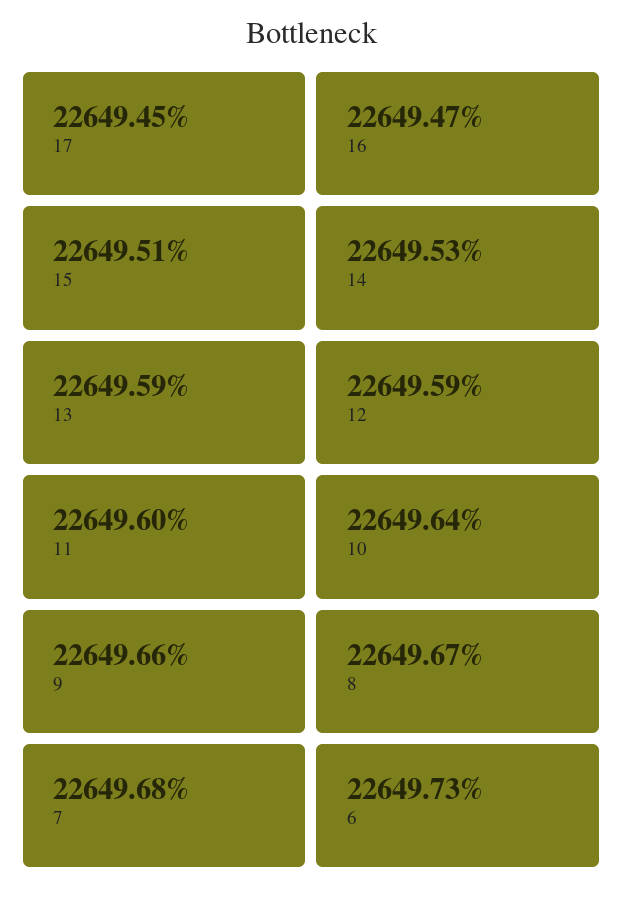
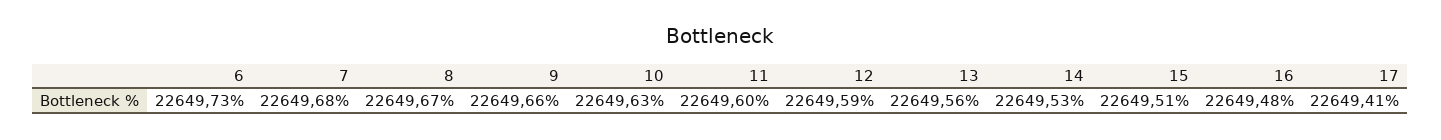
17: 22649.45 -> 22649.41
16: 22649.47 -> 22649.48
13: 22649.59 -> 22649.56
10: 22649.64 -> 22649.63

